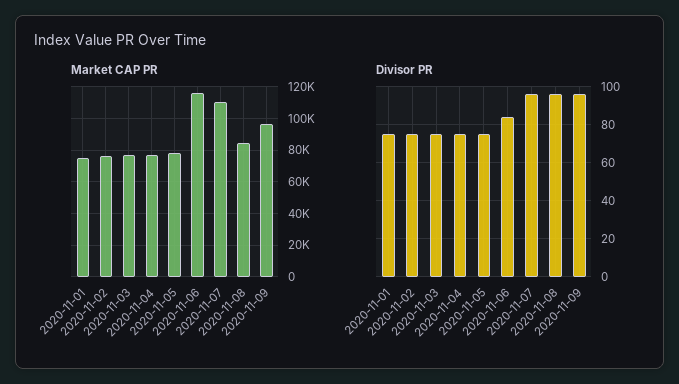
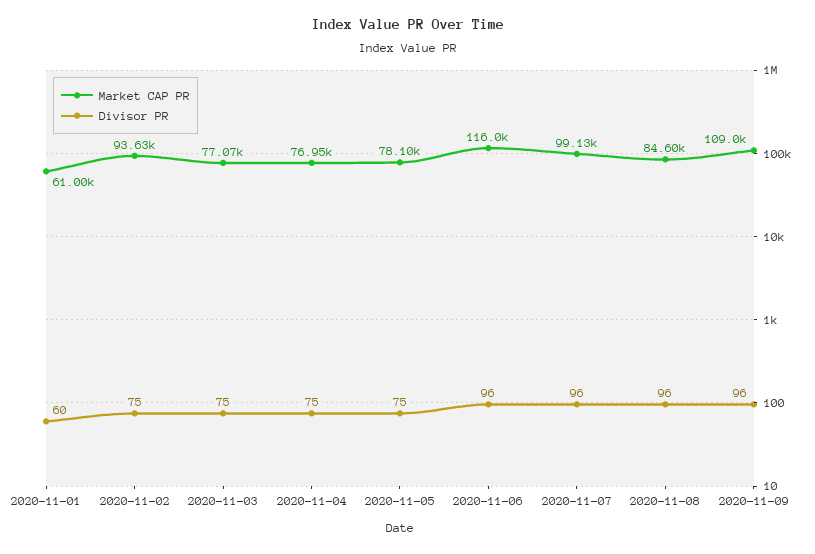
Market CAP PR, 2020-11-01: 75000 -> 61000
Market CAP PR, 2020-11-02: 75000 -> 93630
Market CAP PR, 2020-11-07: 110000 -> 99130
Market CAP PR, 2020-11-09: 95000 -> 109000
Divisor PR, 2020-11-01: 75 -> 60
Divisor PR, 2020-11-06: 85 -> 96

